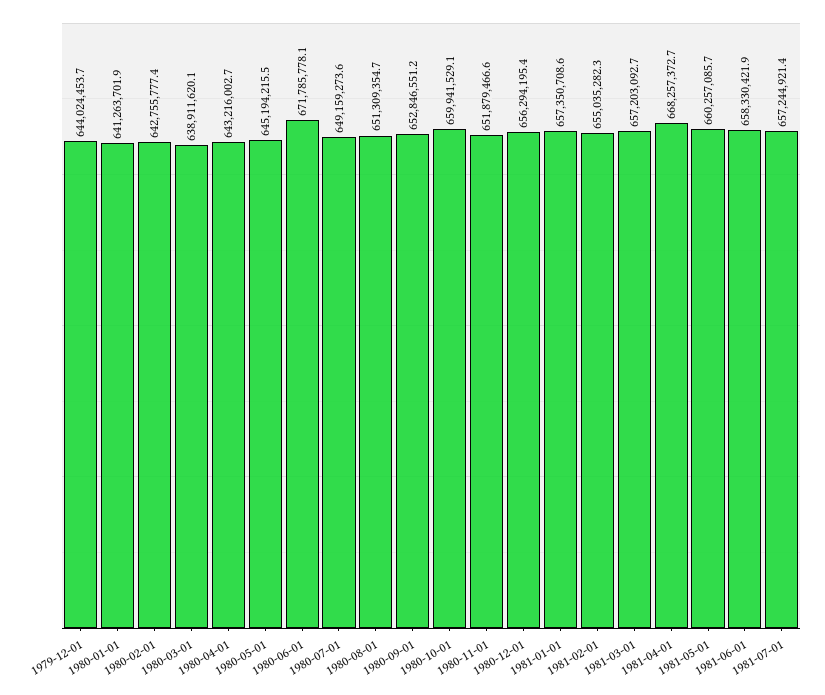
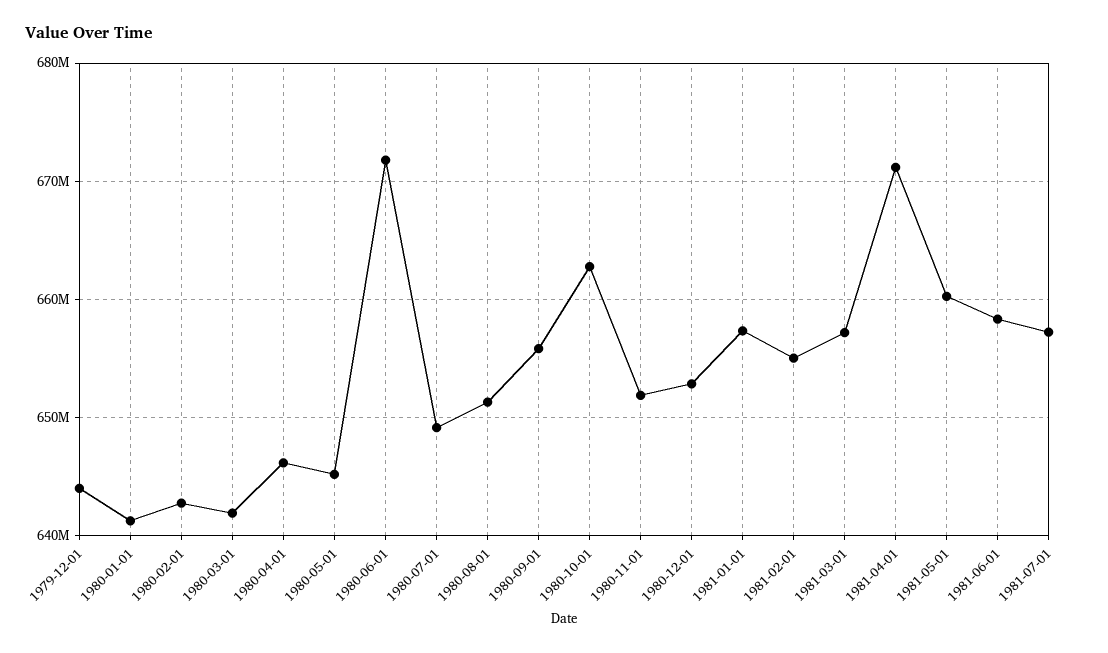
1980-03-01: 638911620.1 -> 642000000
1980-04-01: 643216002.7 -> 646000000
1980-09-01: 652846551.2 -> 656000000
1980-10-01: 659941529.1 -> 663000000
1980-12-01: 656294195.4 -> 653000000
1981-04-01: 668257372.7 -> 671000000

